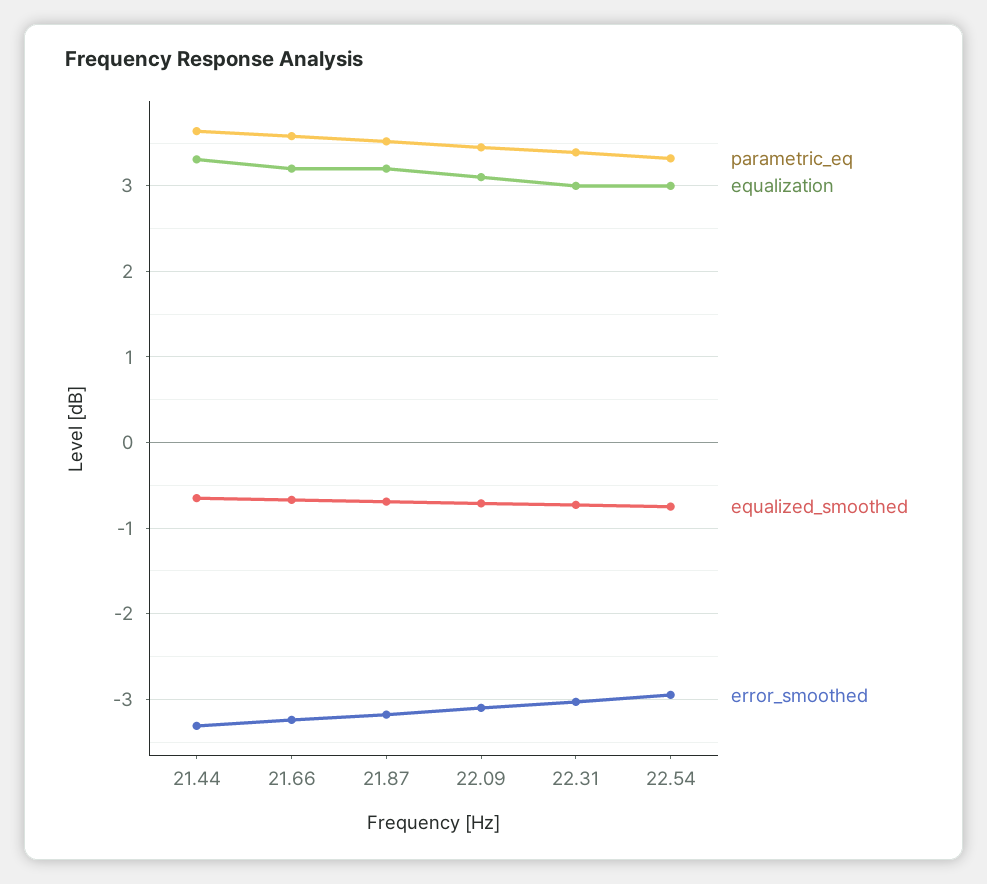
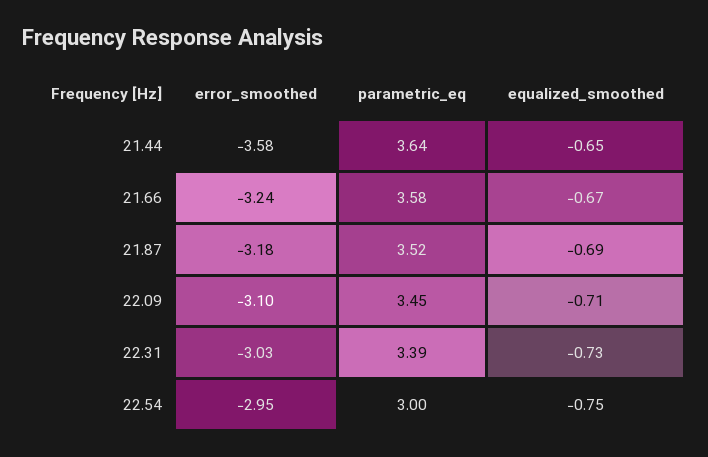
equalization, 21.44: 3.3 -> none
error_smoothed, 21.44: -3.3 -> -3.58
equalization, 21.66: 3.2 -> none
equalization, 21.87: 3.2 -> none
equalization, 22.09: 3.1 -> none
equalization, 22.31: 3 -> none
parametric_eq, 22.54: 3.3 -> 3
equalization, 22.54: 3 -> none

